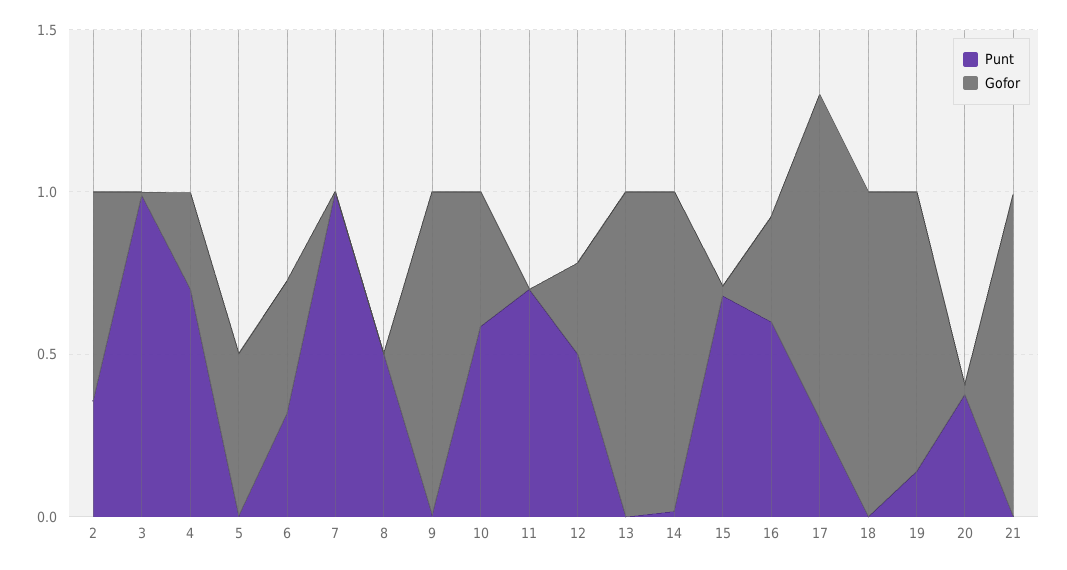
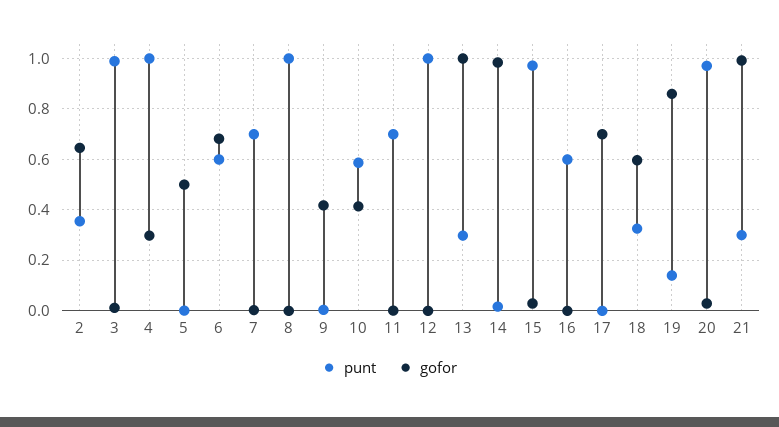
Punt, 4: 0.7 -> 1
Punt, 6: 0.3 -> 0.6
Gofor, 6: 0.4 -> 0.675
Punt, 7: 1 -> 0.7
Punt, 8: 0.5 -> 1
Gofor, 9: 1 -> 0.425
Punt, 12: 0.5 -> 1
Gofor, 12: 0.3 -> 0
Punt, 13: 0 -> 0.3
Punt, 15: 0.7 -> 0.975
Gofor, 16: 0.3 -> 0
Punt, 17: 0.3 -> 0
Gofor, 17: 1 -> 0.7
Punt, 18: 0 -> 0.325
Gofor, 18: 1 -> 0.6
Punt, 20: 0.4 -> 0.975
Punt, 21: 0 -> 0.3

